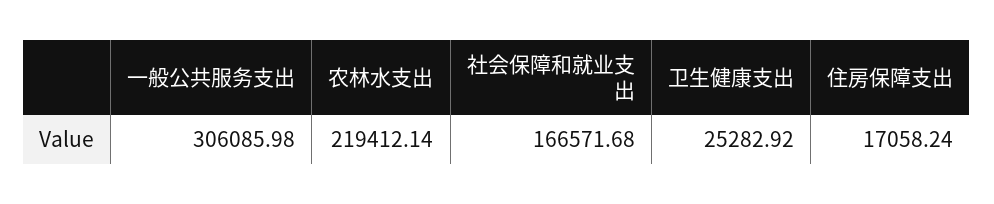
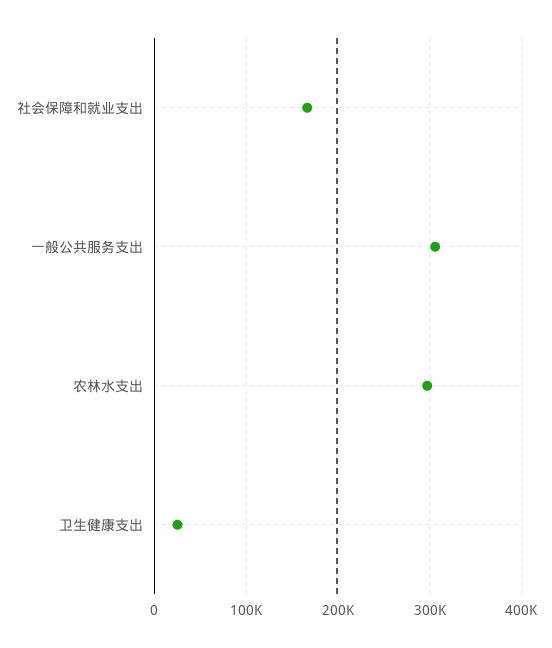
农林水支出: 219412.14 -> 300000
住房保障支出: 17058.24 -> none

